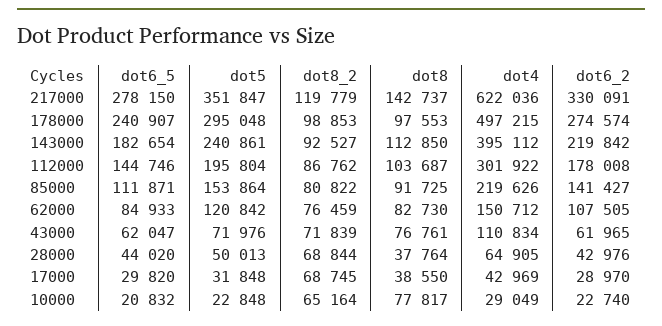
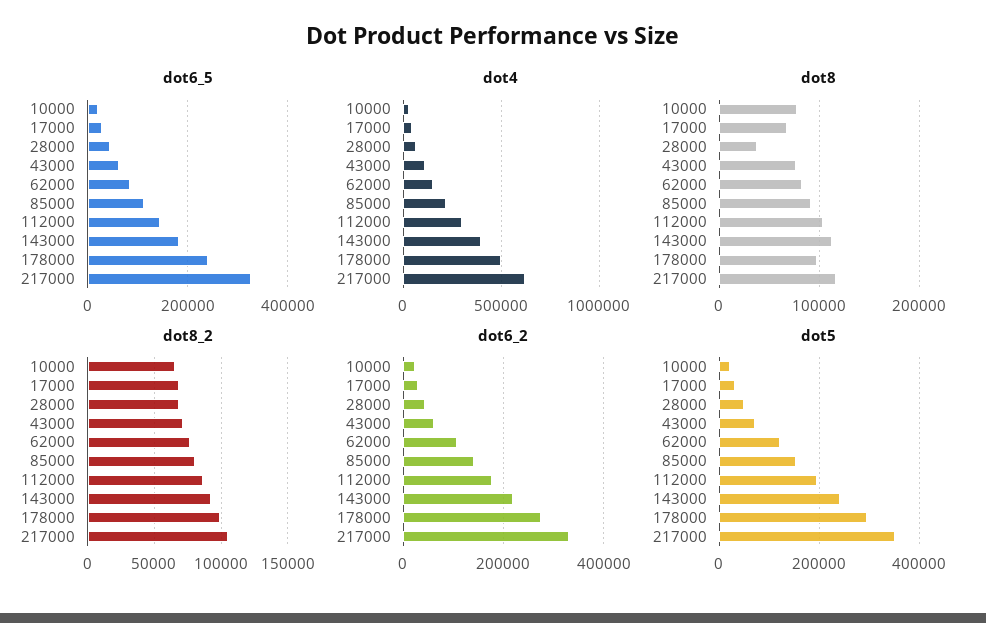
dot6_5, 217000: 278150 -> 320000
dot8_2, 217000: 119779 -> 105000
dot8, 217000: 142737 -> 120000
dot8, 17000: 38550 -> 70000

